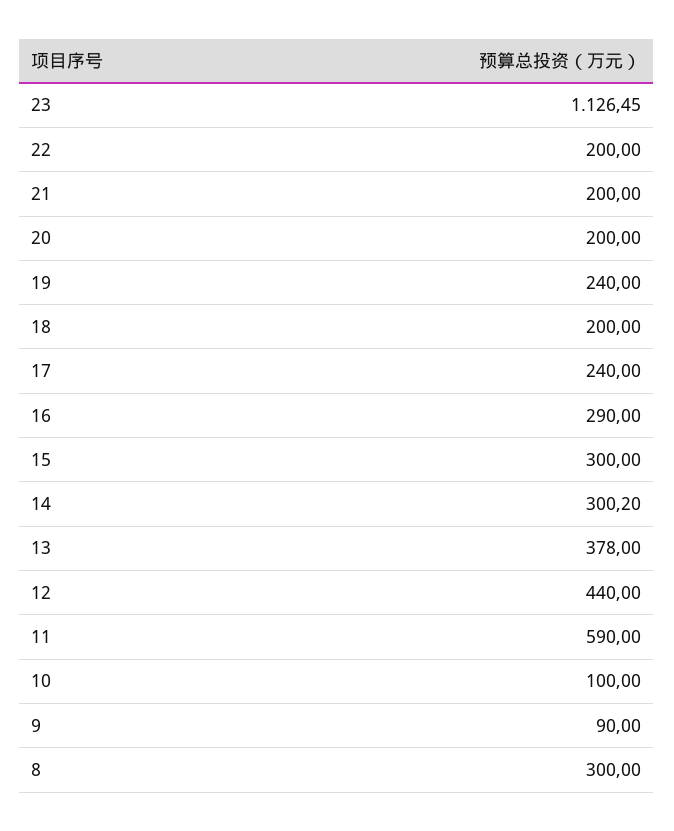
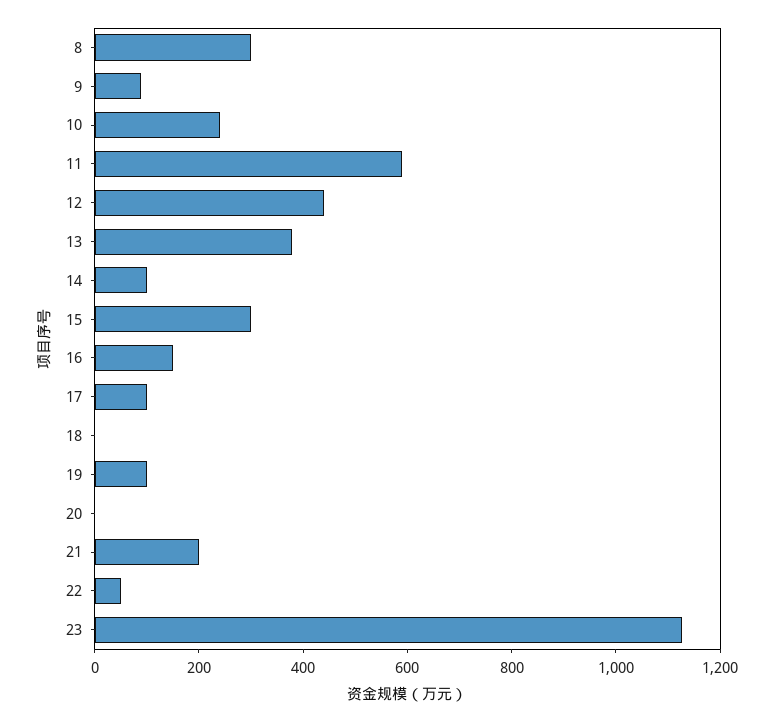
22: 200 -> 50
20: 200 -> 0
19: 240 -> 100
18: 200 -> 0
17: 240 -> 100
16: 290 -> 150
14: 300.2 -> 100
10: 100 -> 250

